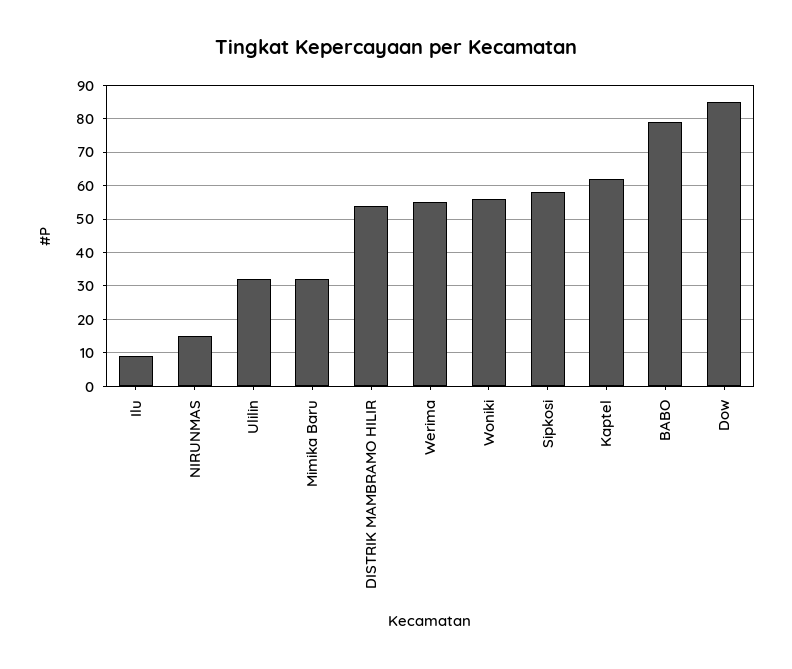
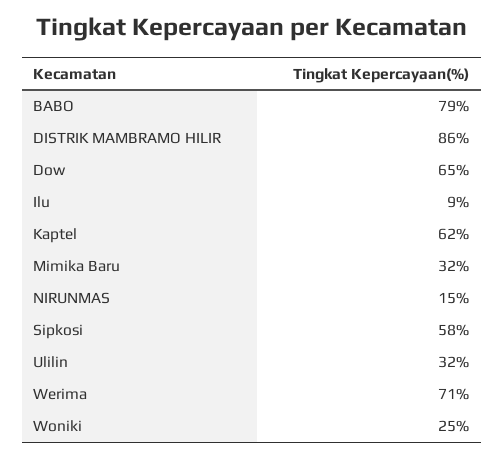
DISTRIK MAMBRAMO HILIR: 55 -> 86
Werima: 55 -> 71
Woniki: 55 -> 25
Dow: 85 -> 65

